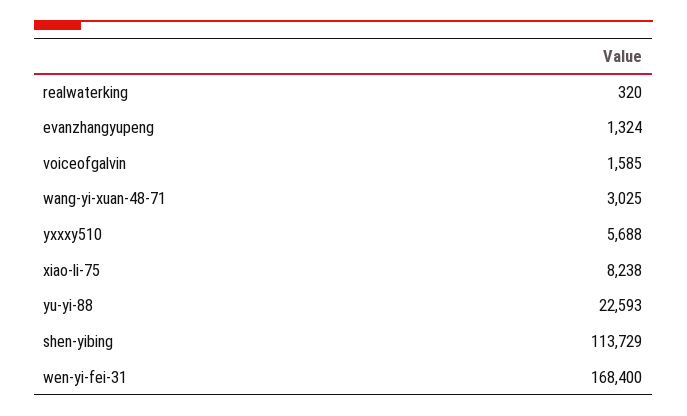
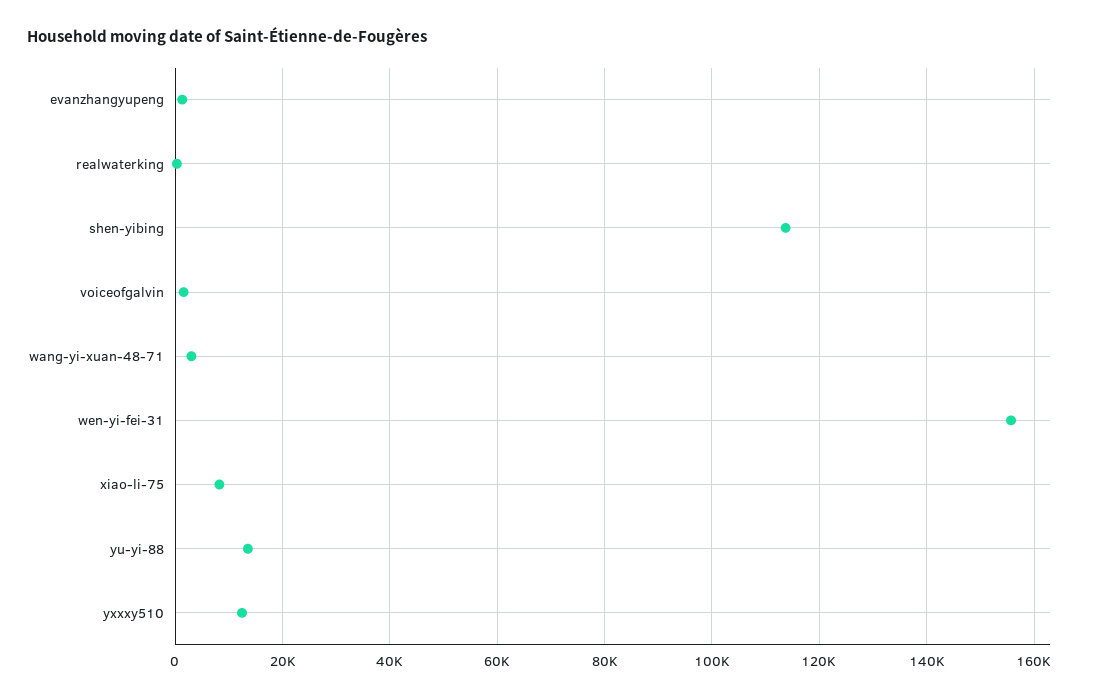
yxxxy510: 5688 -> 12000
yu-yi-88: 22593 -> 14000
wen-yi-fei-31: 168400 -> 156000

